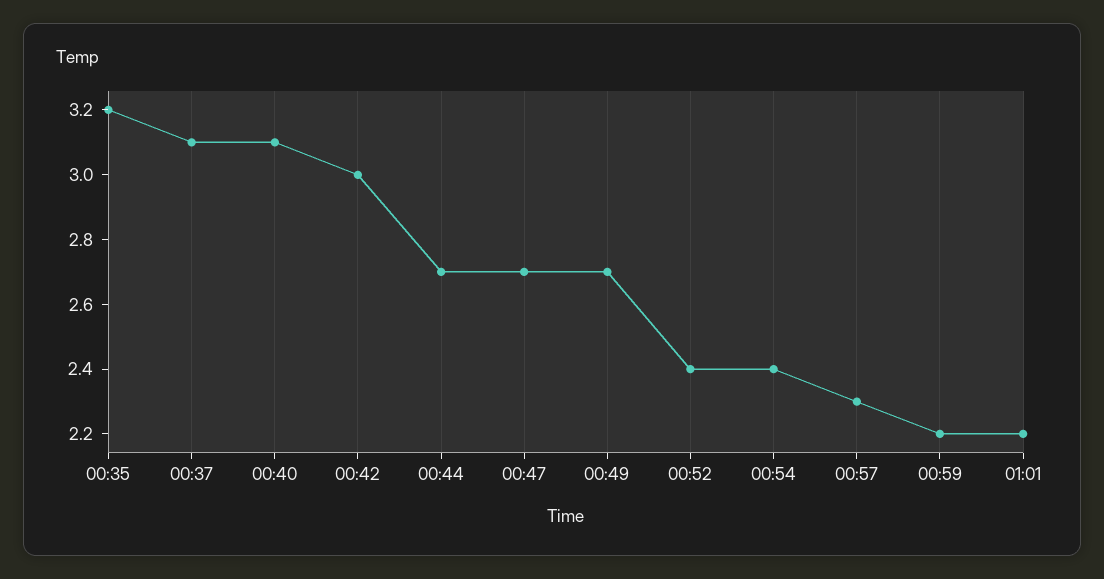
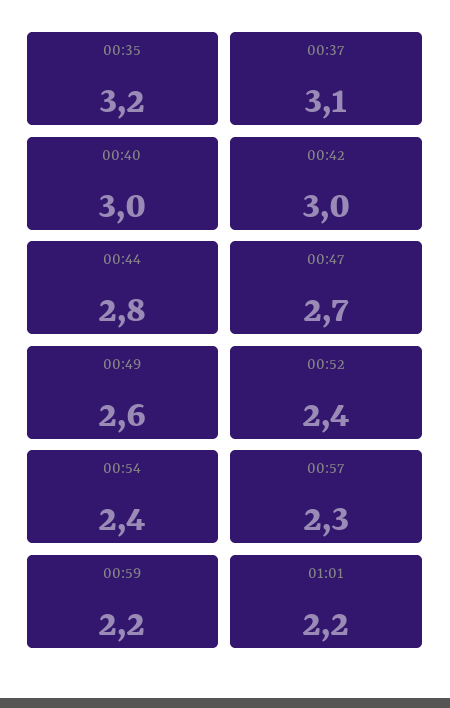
00:40: 3.1 -> 3
00:44: 2.7 -> 2.8
00:49: 2.7 -> 2.6

